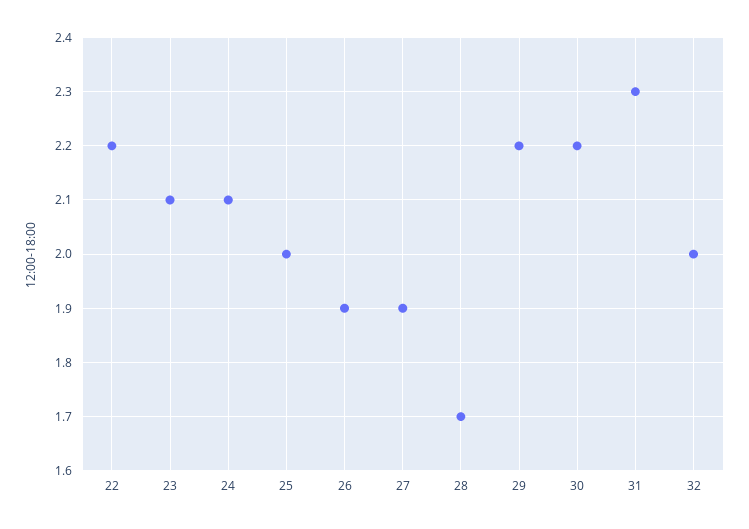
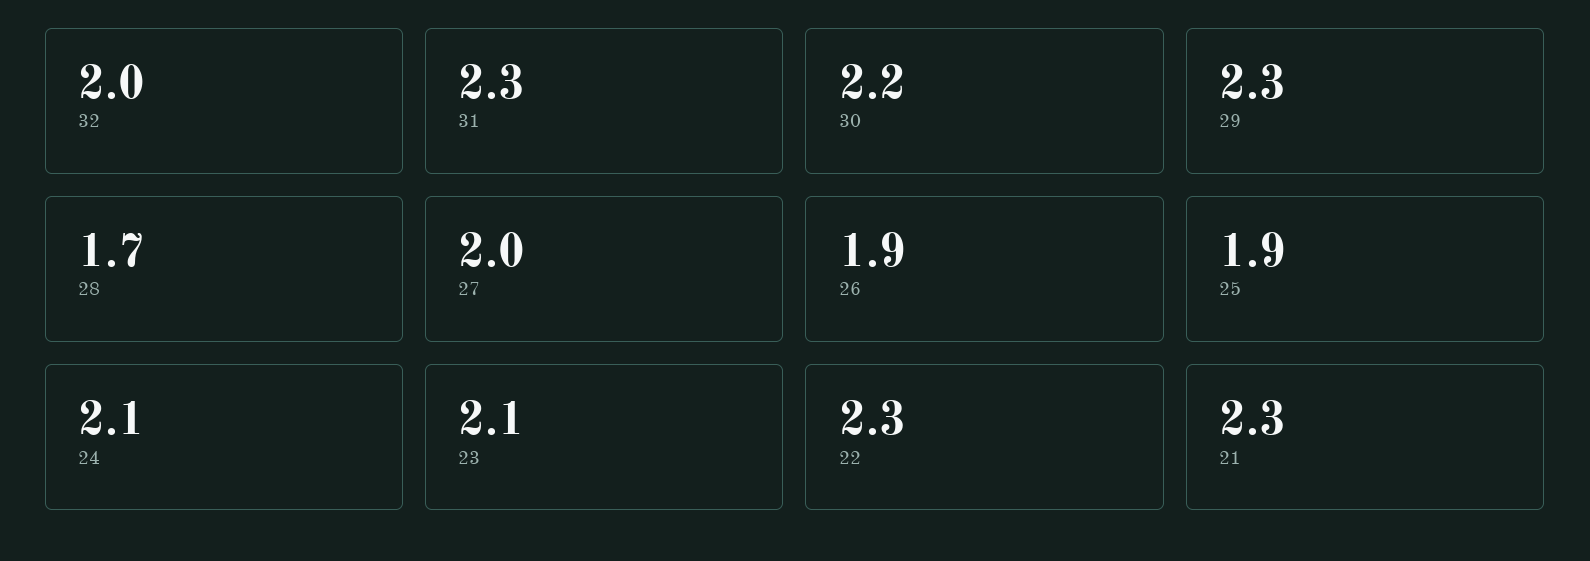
22: 2.2 -> 2.3
25: 2 -> 1.9
27: 1.9 -> 2
29: 2.2 -> 2.3
21: none -> 2.3

